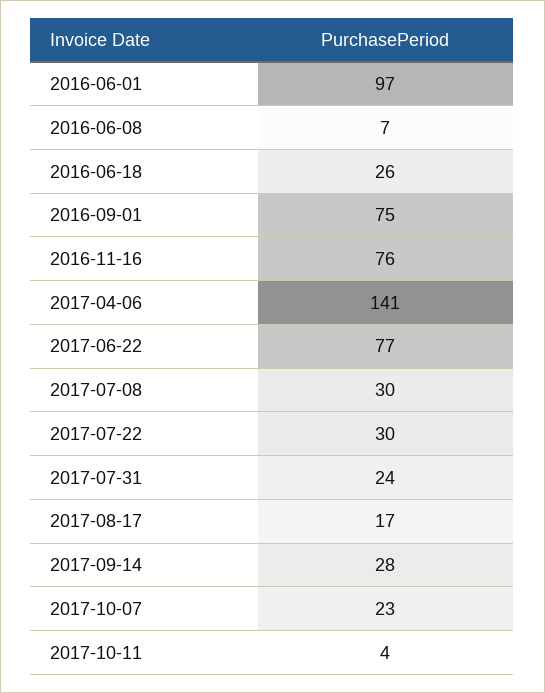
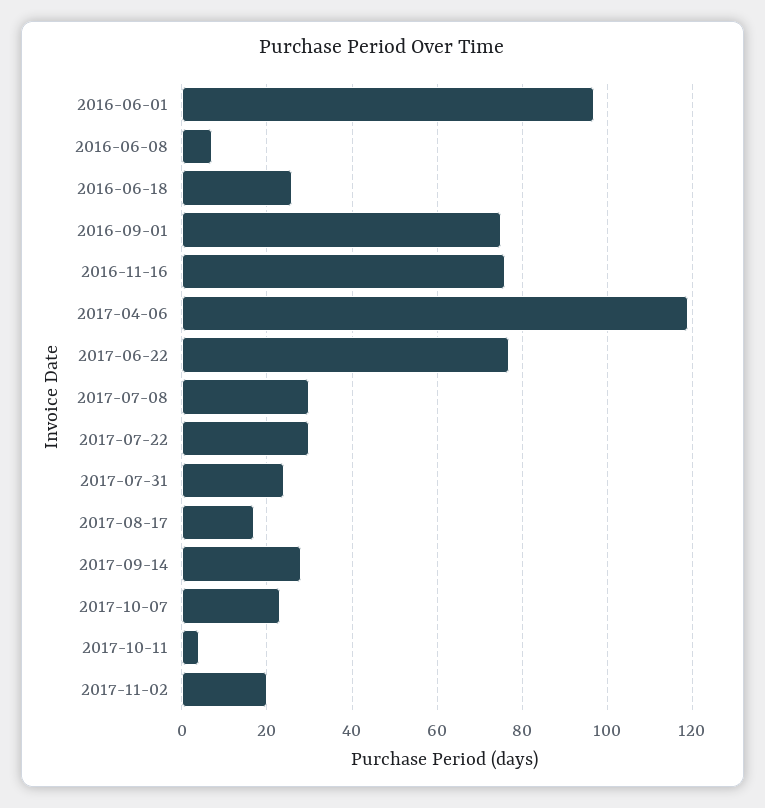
2017-04-06: 141 -> 120
2017-11-02: none -> 20

